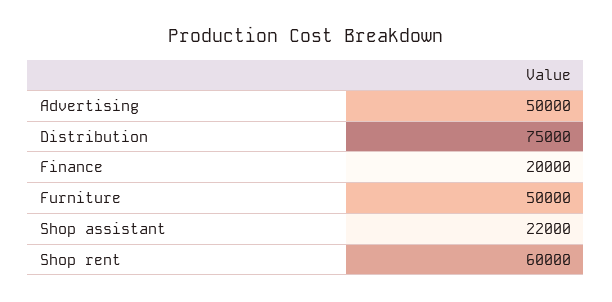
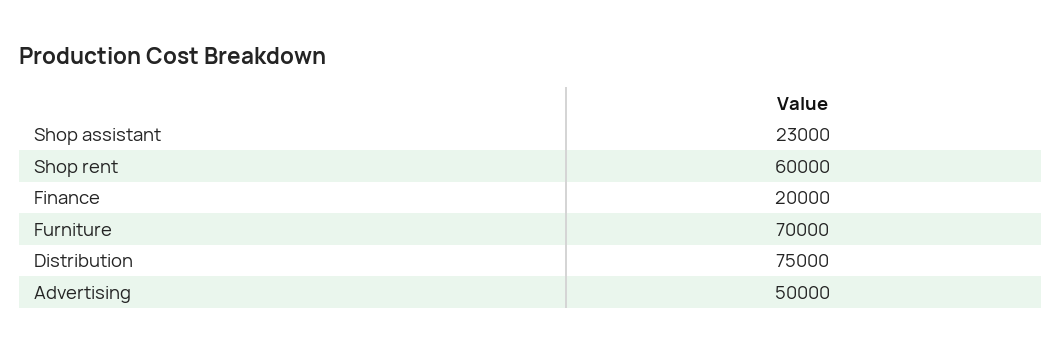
Furniture: 50000 -> 70000
Shop assistant: 22000 -> 23000

